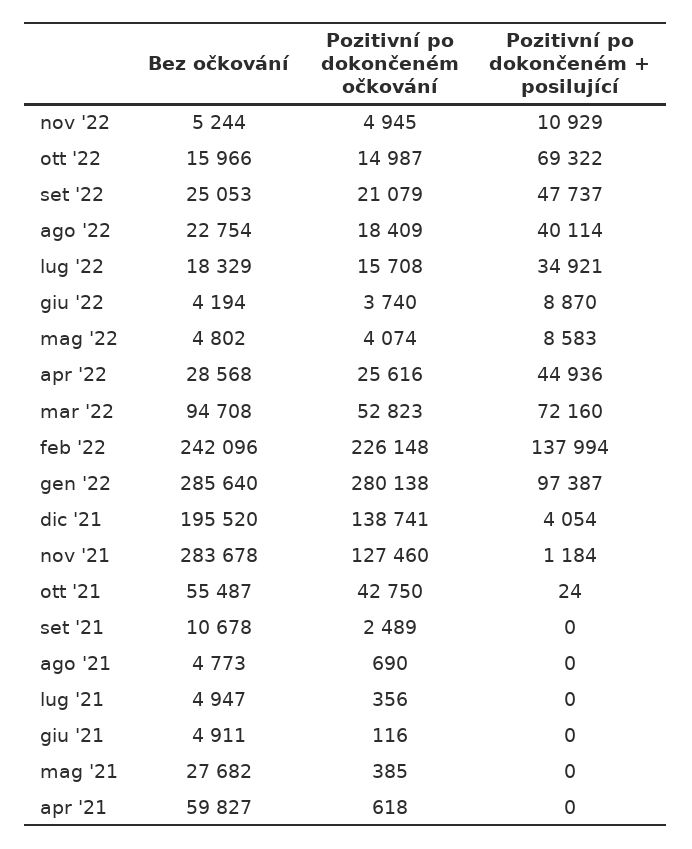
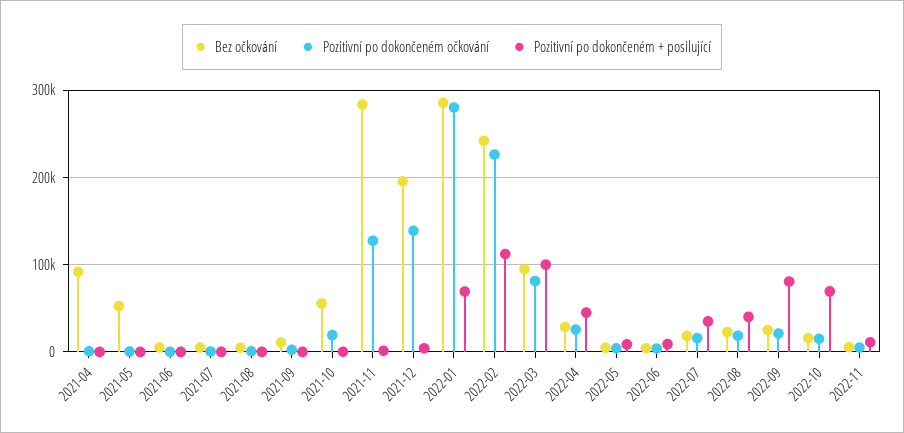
Pozitivní po dokončeném + posilující, set '22: 47737 -> 80000
Pozitivní po dokončeném očkování, mar '22: 52823 -> 80000
Pozitivní po dokončeném + posilující, mar '22: 72160 -> 100000
Pozitivní po dokončeném + posilující, feb '22: 137994 -> 110000
Pozitivní po dokončeném + posilující, gen '22: 97387 -> 70000
Pozitivní po dokončeném očkování, ott '21: 42750 -> 20000
Bez očkování, mag '21: 27682 -> 50000
Bez očkování, apr '21: 59827 -> 90000

